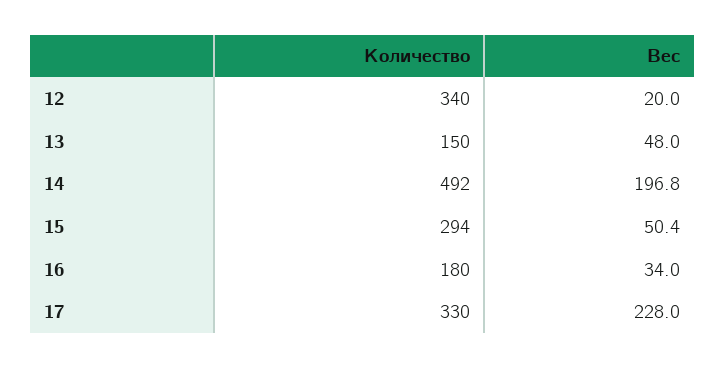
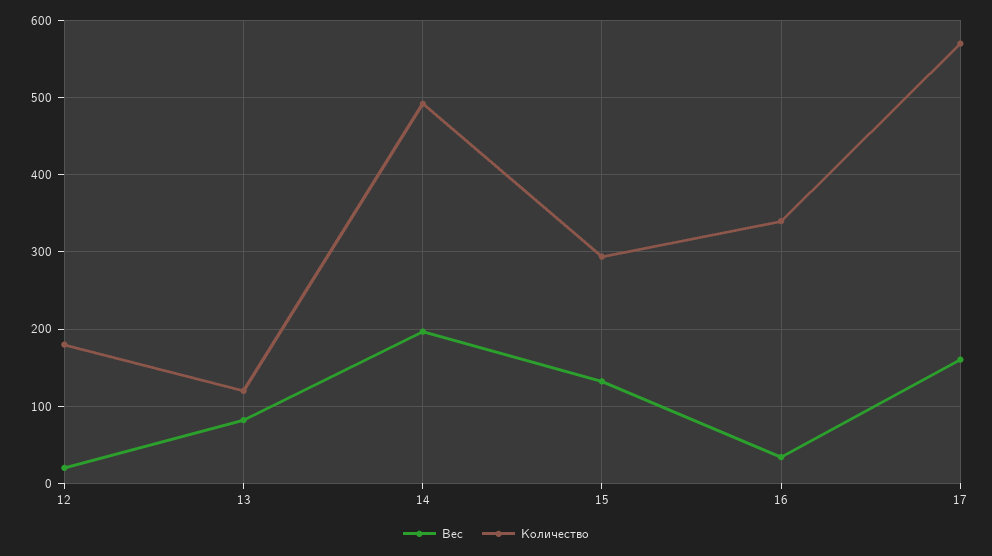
Количество, 12: 340 -> 180
Количество, 13: 150 -> 120
Вес, 13: 48 -> 80
Вес, 15: 50.4 -> 130
Количество, 16: 180 -> 340
Количество, 17: 330 -> 570
Вес, 17: 228 -> 160

